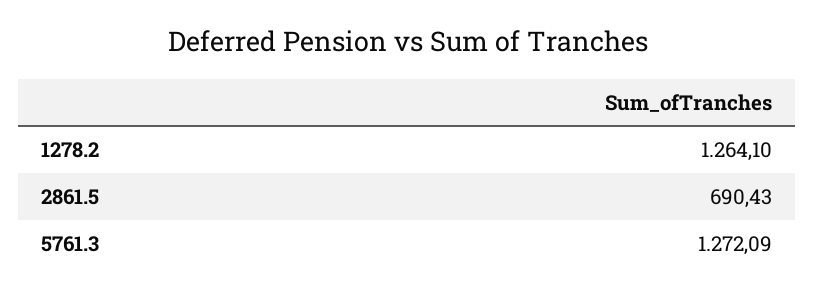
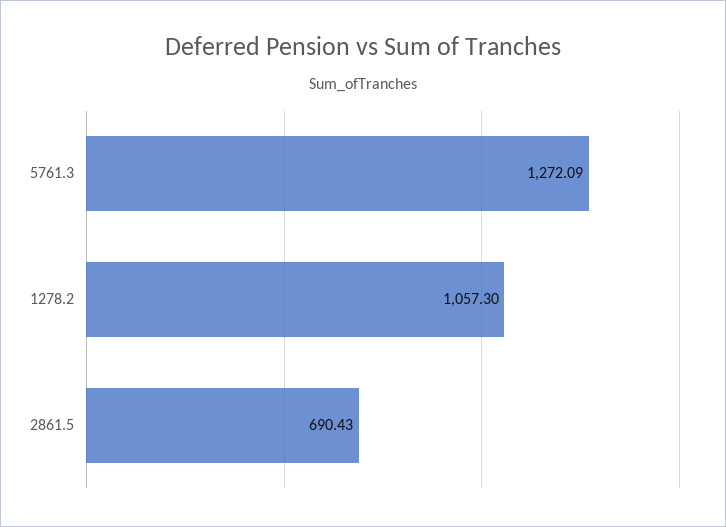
1278.2: 1264.1 -> 1057.3

